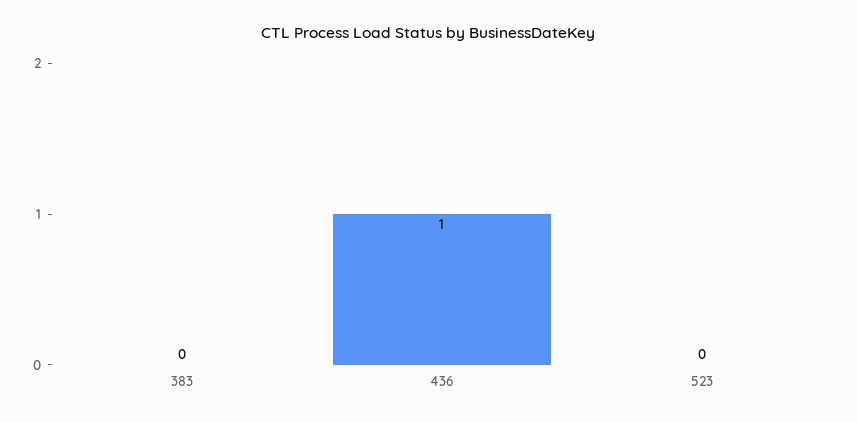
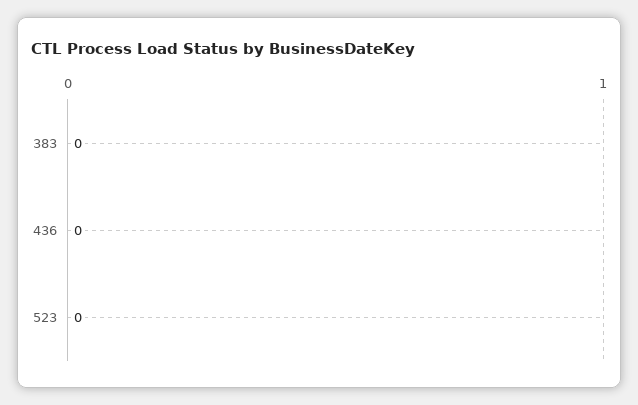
436: 1 -> 0

